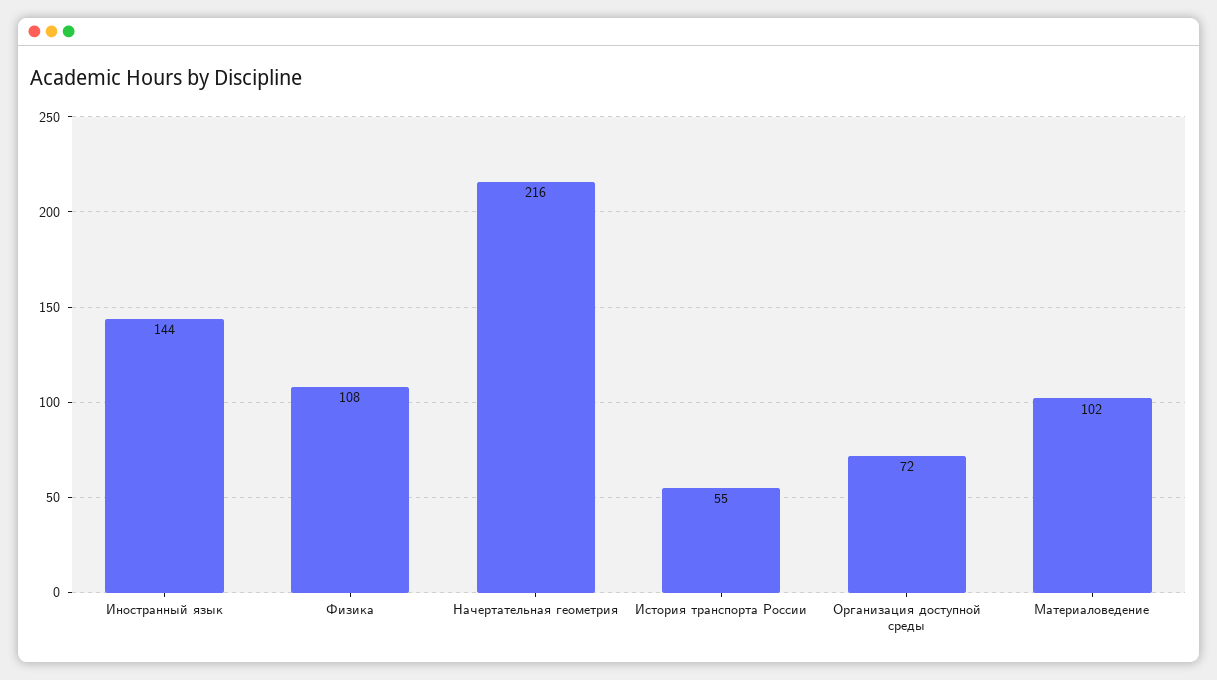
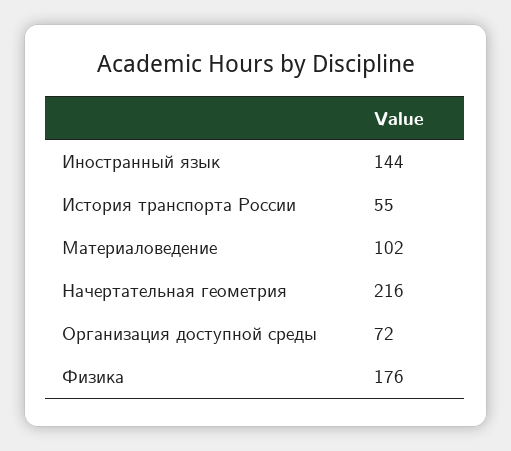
Физика: 108 -> 176

